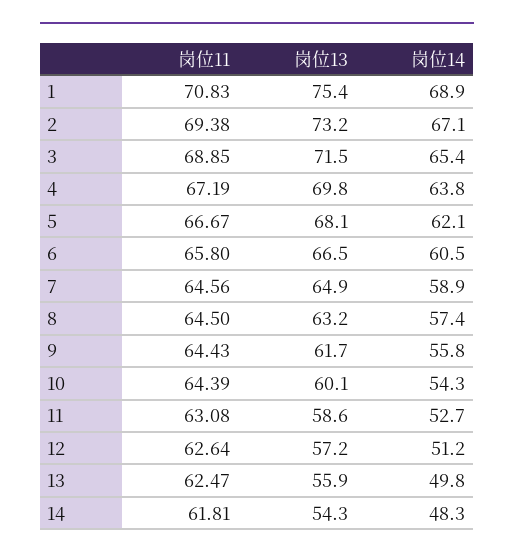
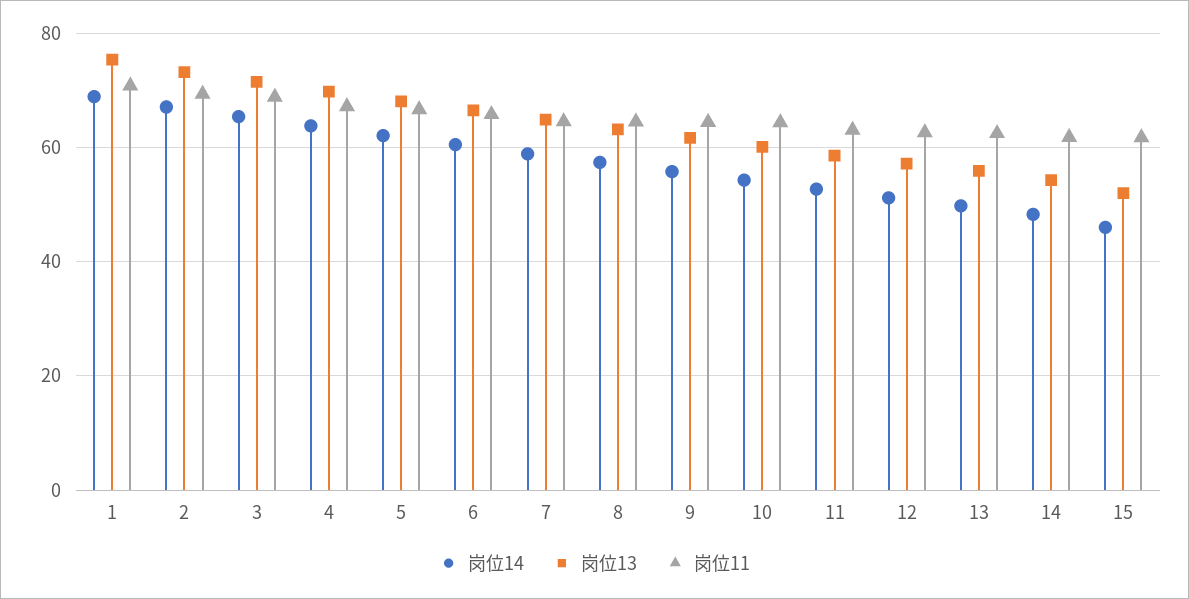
岗位14, 15: none -> 46
岗位13, 15: none -> 52
岗位11, 15: none -> 62

